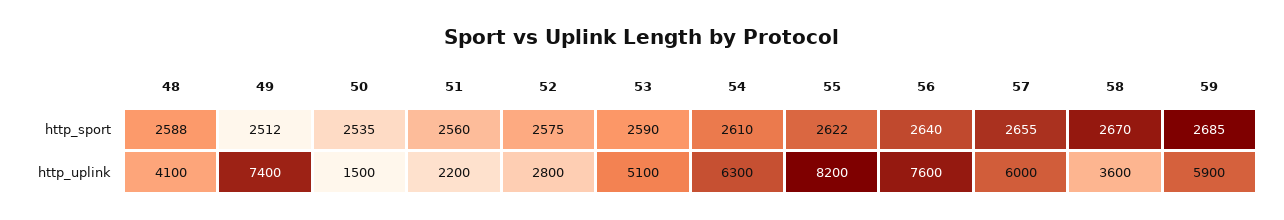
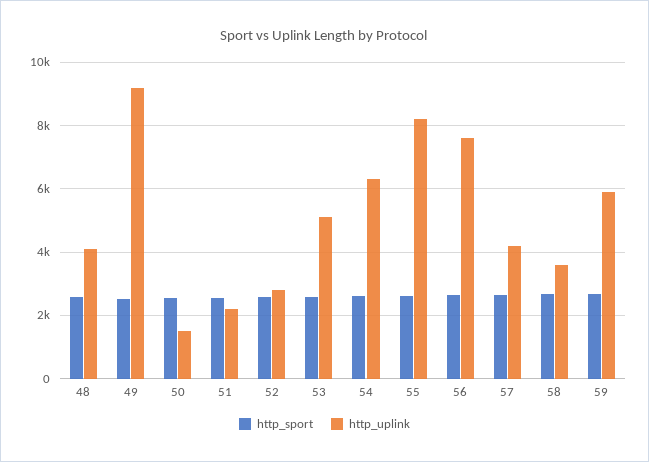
http_uplink, 49: 7400 -> 9200
http_uplink, 57: 6000 -> 4200

